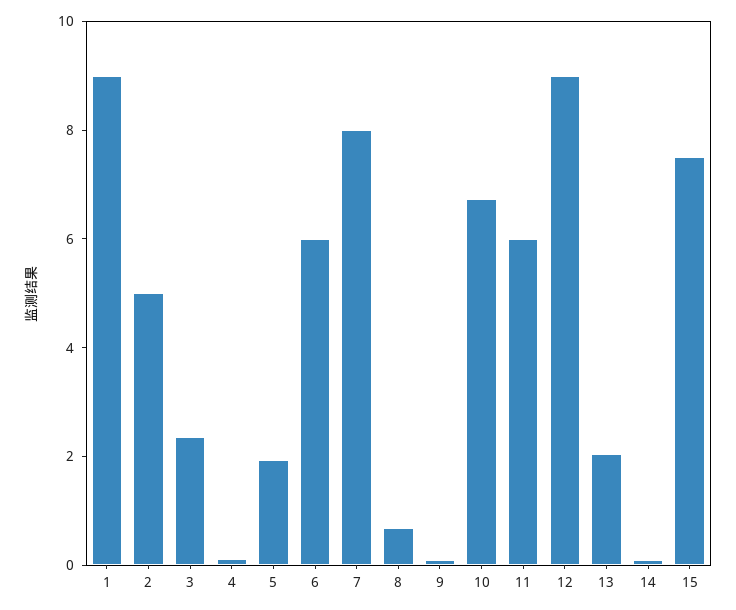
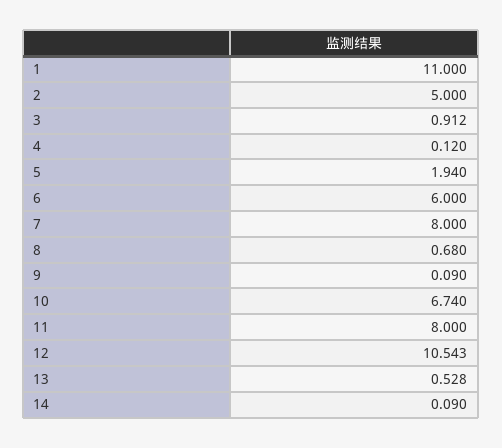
1: 9 -> 11
3: 2.5 -> 0.912
11: 6 -> 8
12: 9 -> 10.543
13: 2 -> 0.528
15: 7.5 -> none

